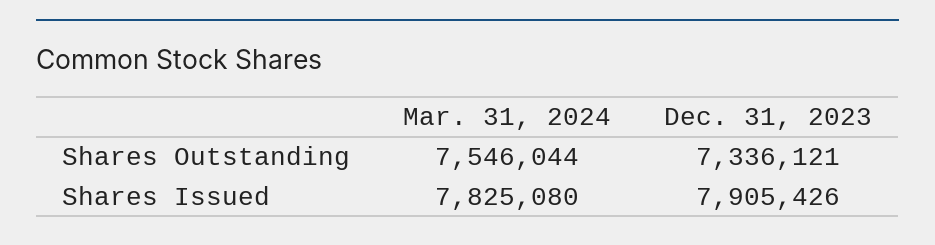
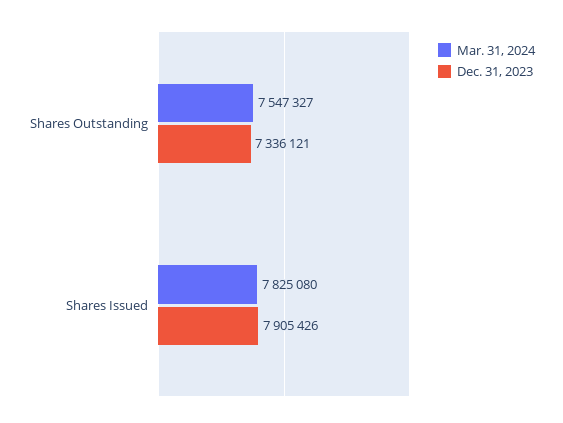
Mar. 31, 2024, Shares Outstanding: 7546044 -> 7547327

